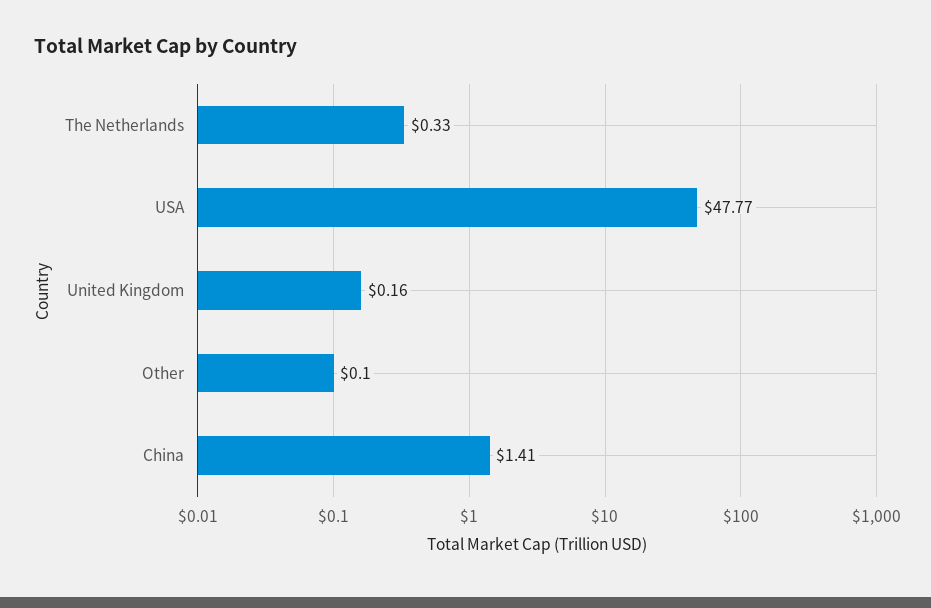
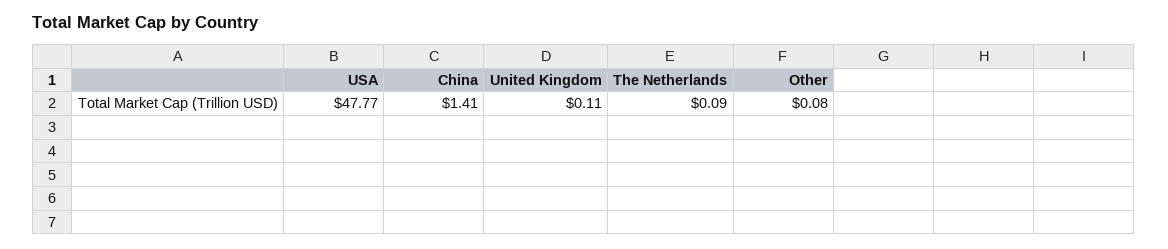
The Netherlands: 0.33 -> 0.09
United Kingdom: 0.16 -> 0.11
Other: 0.1 -> 0.08

